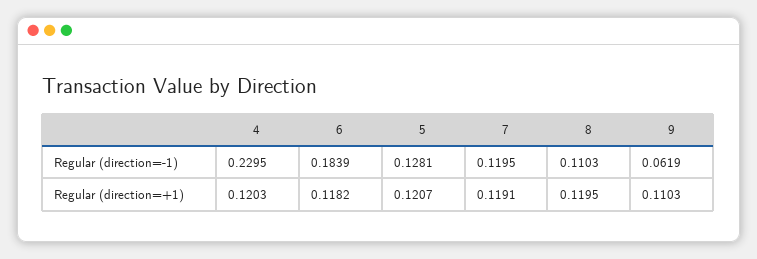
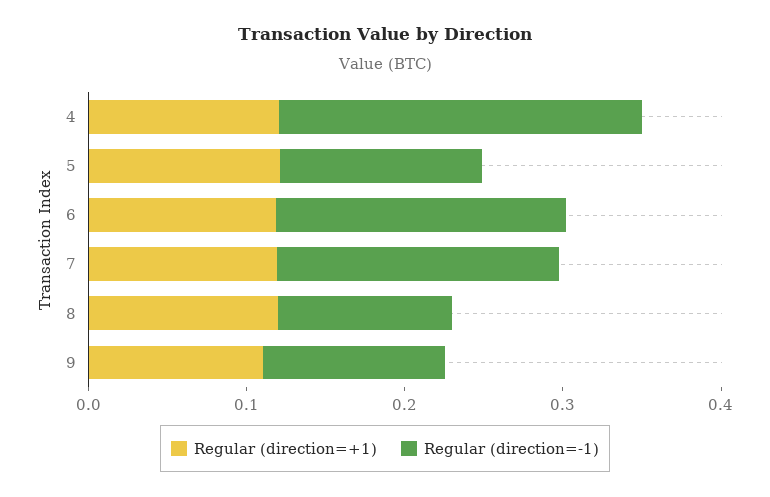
Regular (direction=-1), 7: 0.1195 -> 0.18
Regular (direction=-1), 9: 0.0619 -> 0.12

